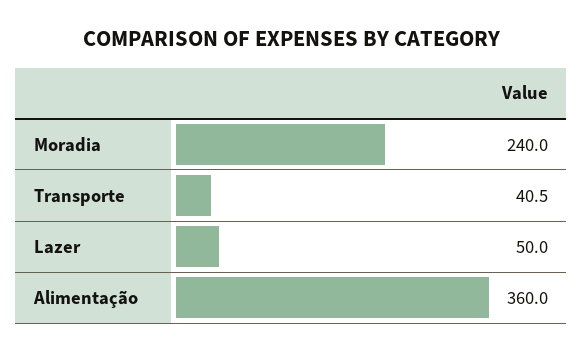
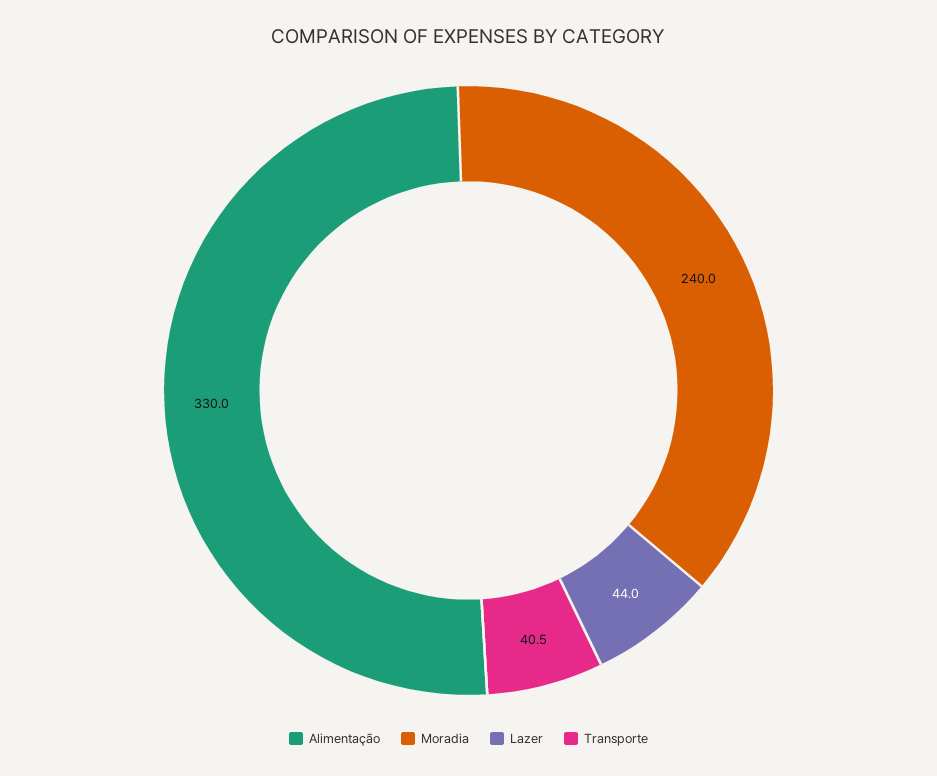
Lazer: 50 -> 44
Alimentação: 360 -> 330

